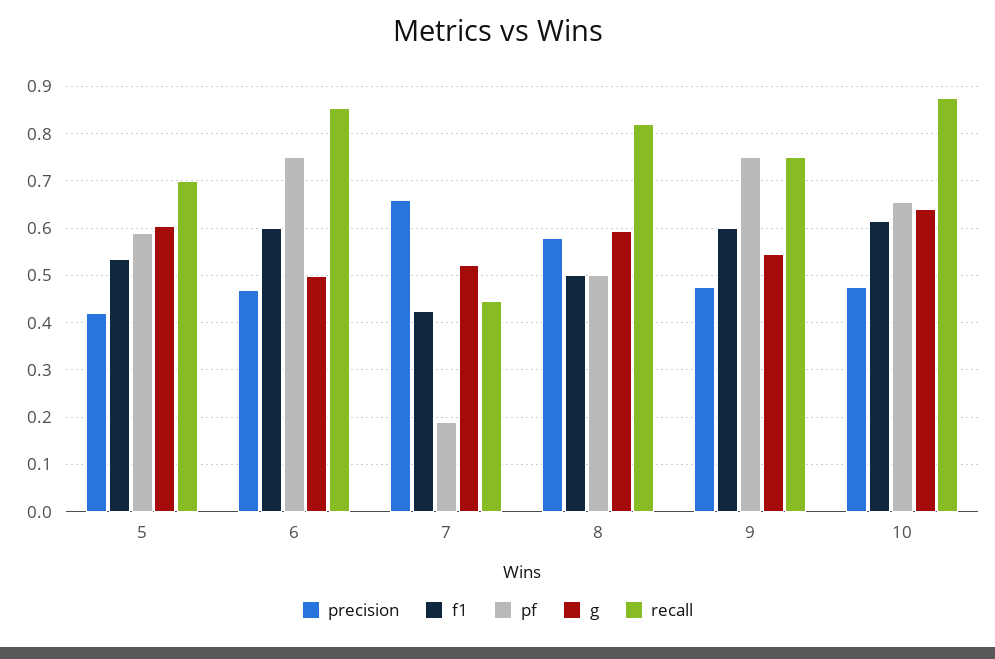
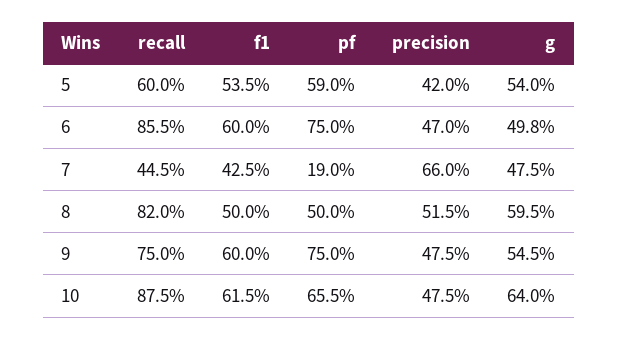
g, 5: 0.6 -> 0.54
recall, 5: 0.7 -> 0.6
g, 7: 0.52 -> 0.475
precision, 8: 0.58 -> 0.515

